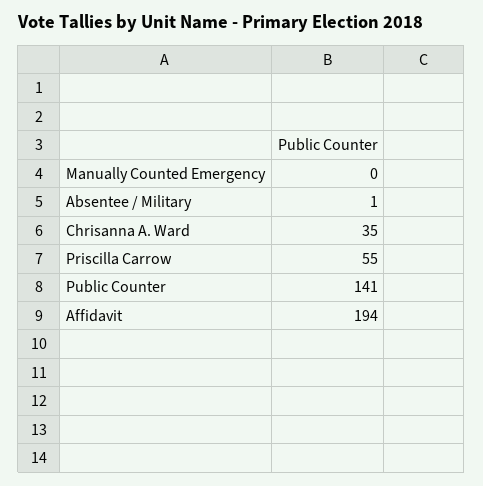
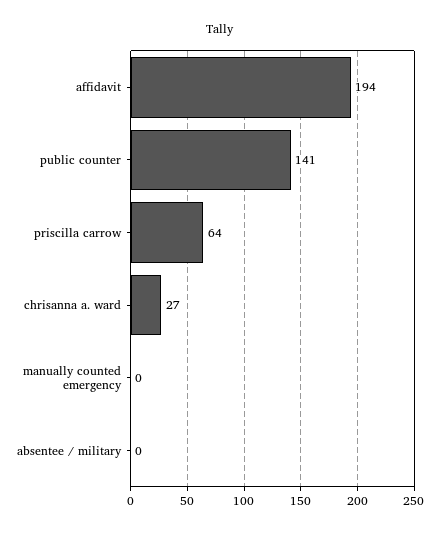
Absentee / Military: 1 -> 0
Chrisanna A. Ward: 35 -> 27
Priscilla Carrow: 55 -> 64

